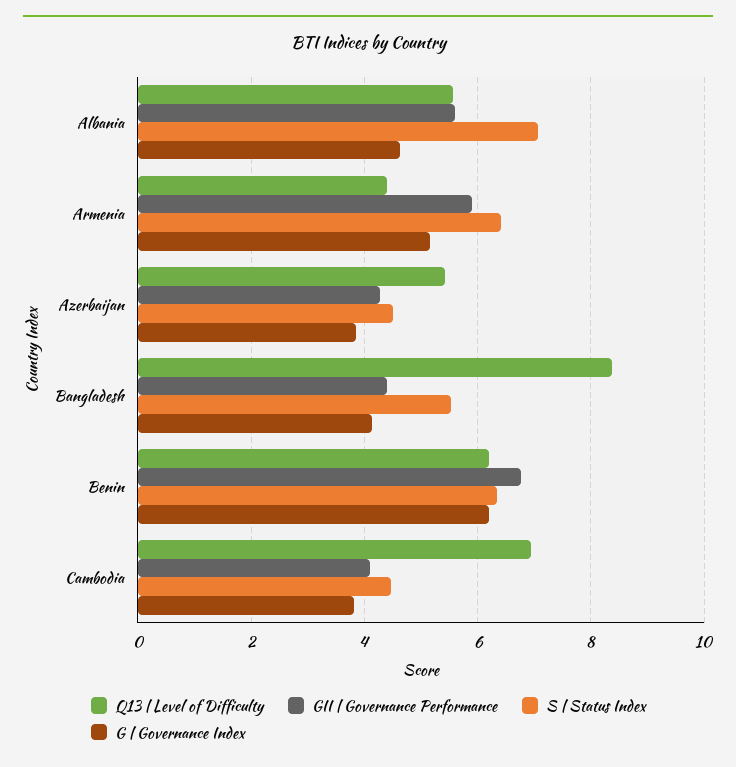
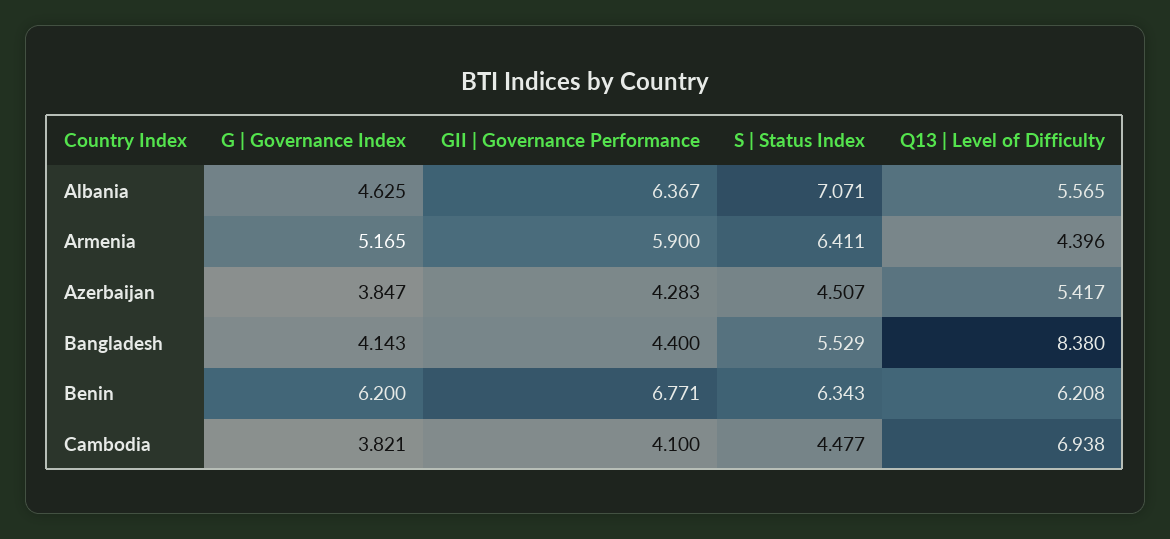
GII | Governance Performance, Albania: 5.6 -> 6.367

